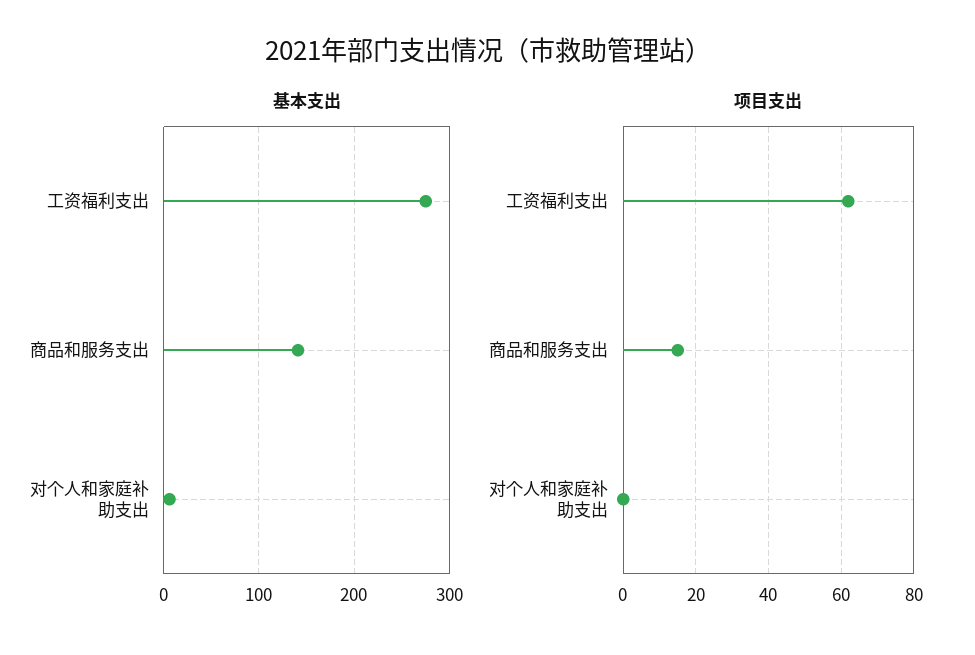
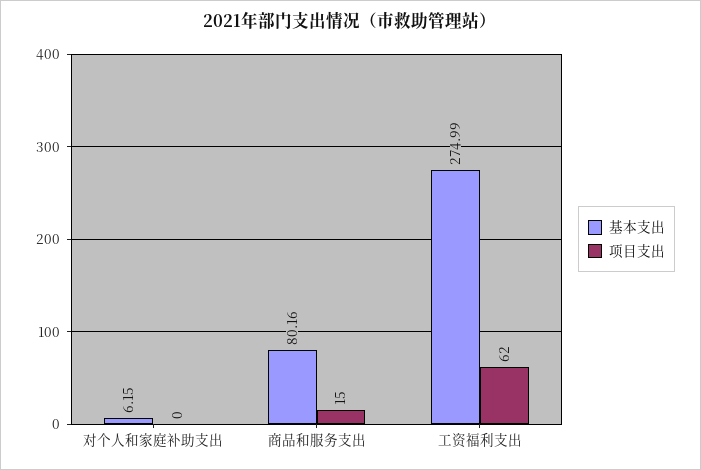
基本支出, 商品和服务支出: 140 -> 80.16

